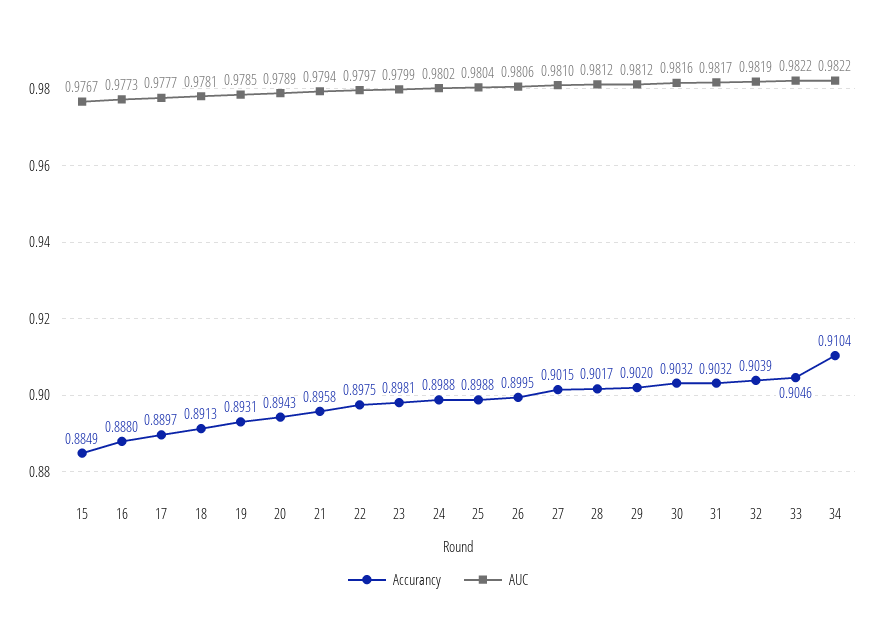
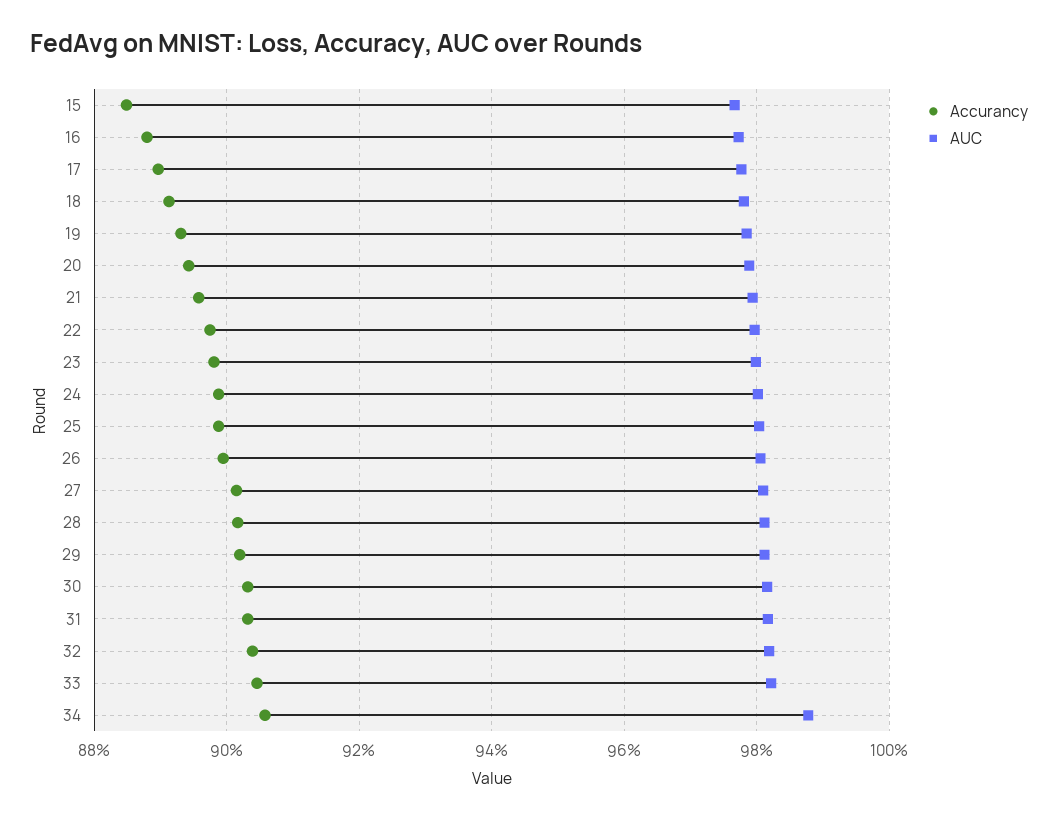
Accurancy, 34: 0.9104 -> 0.906
AUC, 34: 0.9822 -> 0.988

